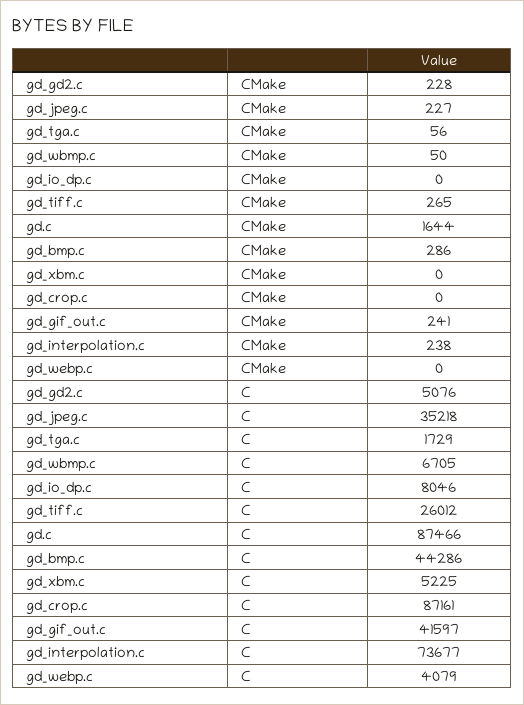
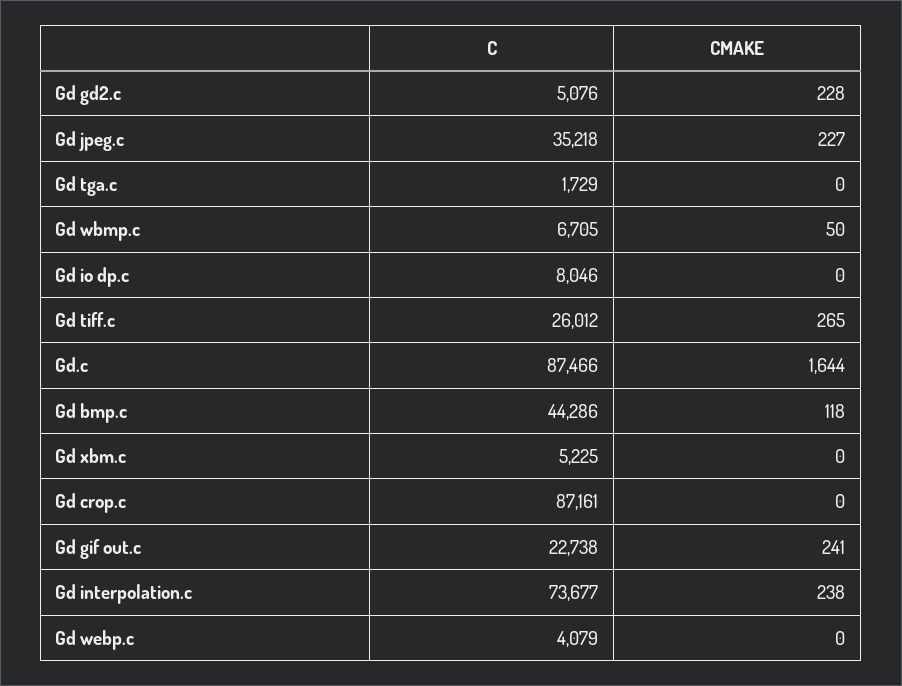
gd_tga.c, CMake: 56 -> 0
gd_bmp.c, CMake: 286 -> 118
gd_gif_out.c, C: 41597 -> 22738

